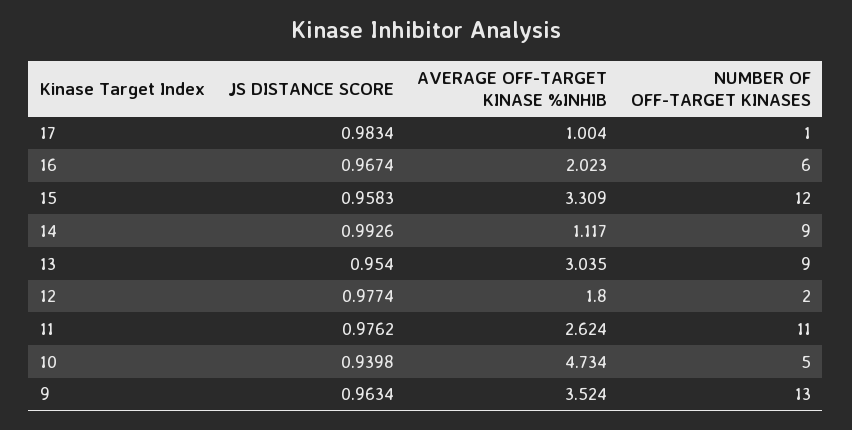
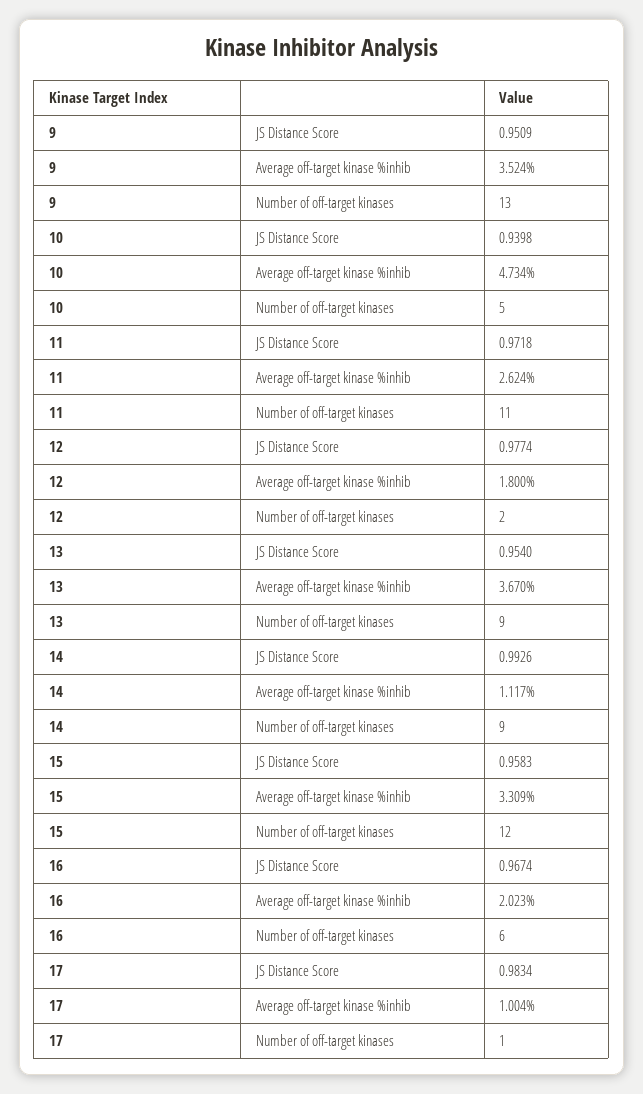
AVERAGE OFF-TARGET KINASE %INHIB, 13: 3.035 -> 3.67
JS DISTANCE SCORE, 11: 0.9762 -> 0.9718
JS DISTANCE SCORE, 9: 0.9634 -> 0.9509

